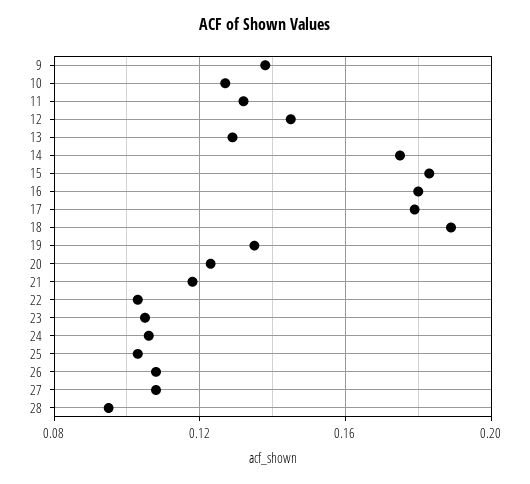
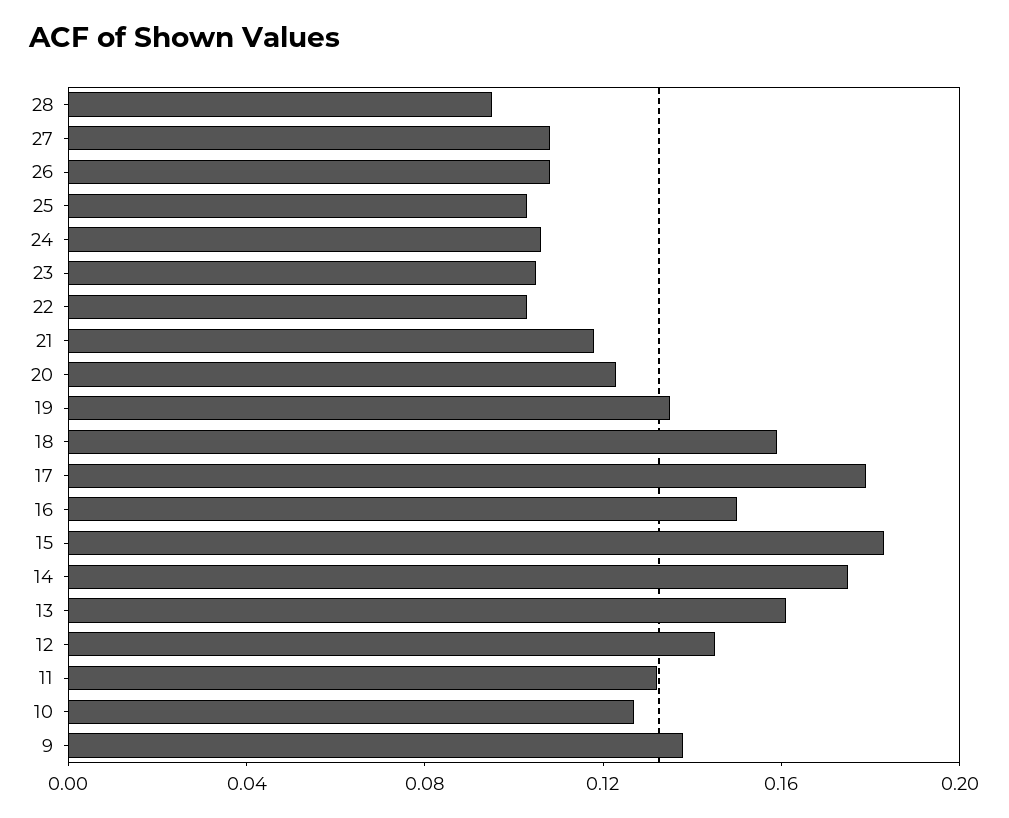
13: 0.13 -> 0.16
16: 0.18 -> 0.15
18: 0.19 -> 0.16

